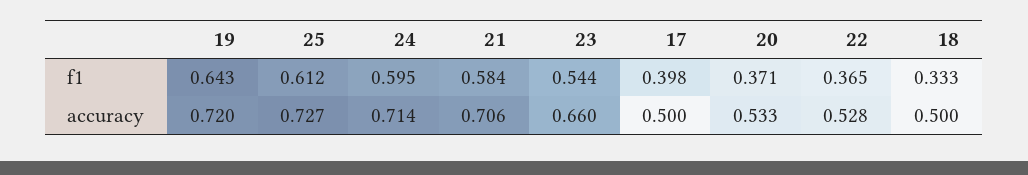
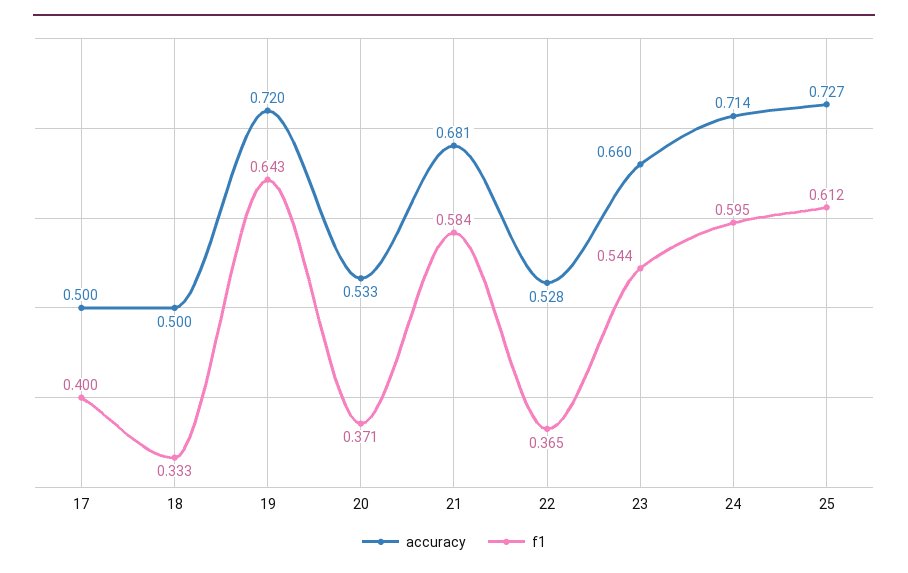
f1, 17: 0.398 -> 0.4
accuracy, 21: 0.706 -> 0.681

